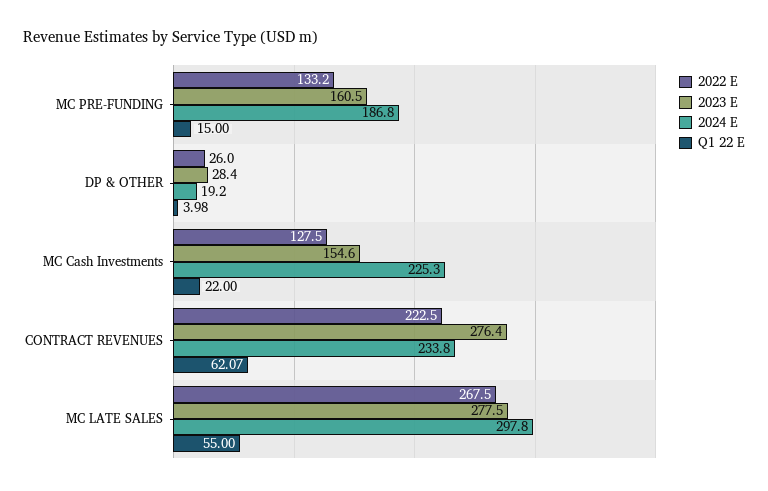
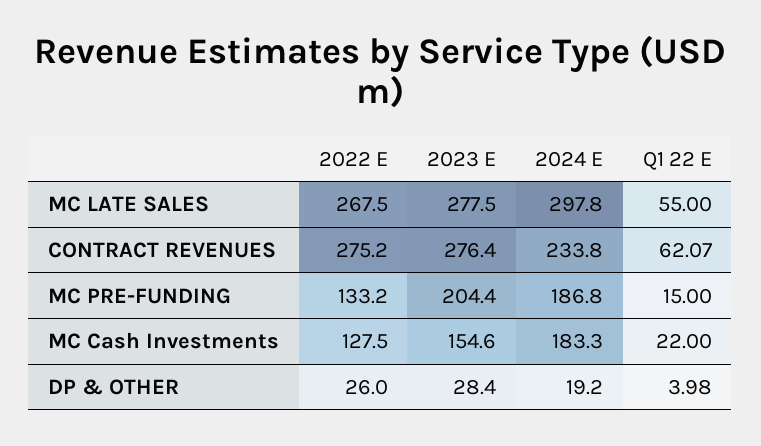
2023 E, MC PRE-FUNDING: 160.5 -> 204.4
2024 E, MC Cash Investments: 225.3 -> 183.3
2022 E, CONTRACT REVENUES: 222.5 -> 275.2

